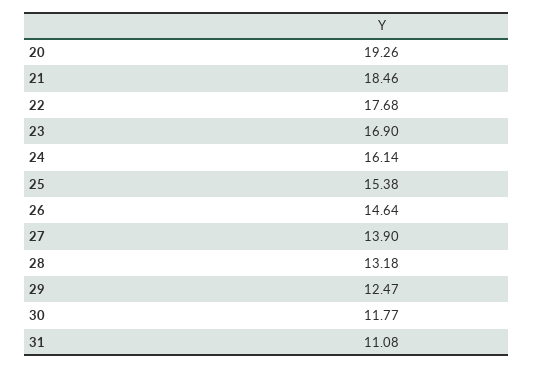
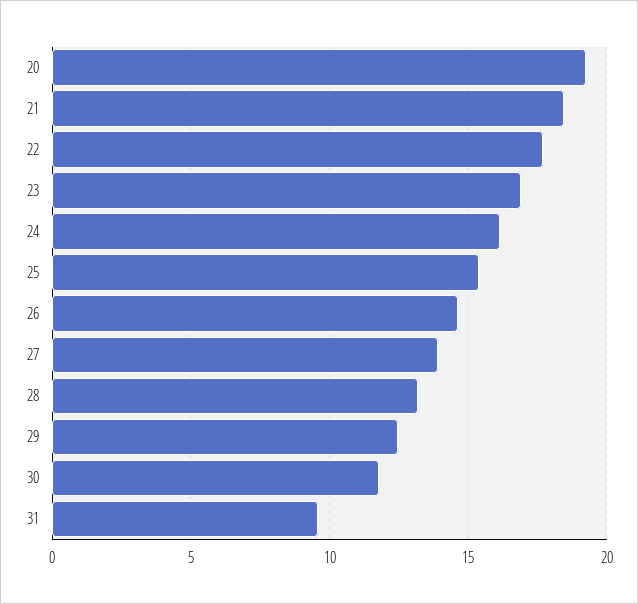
31: 11.08 -> 9.5

